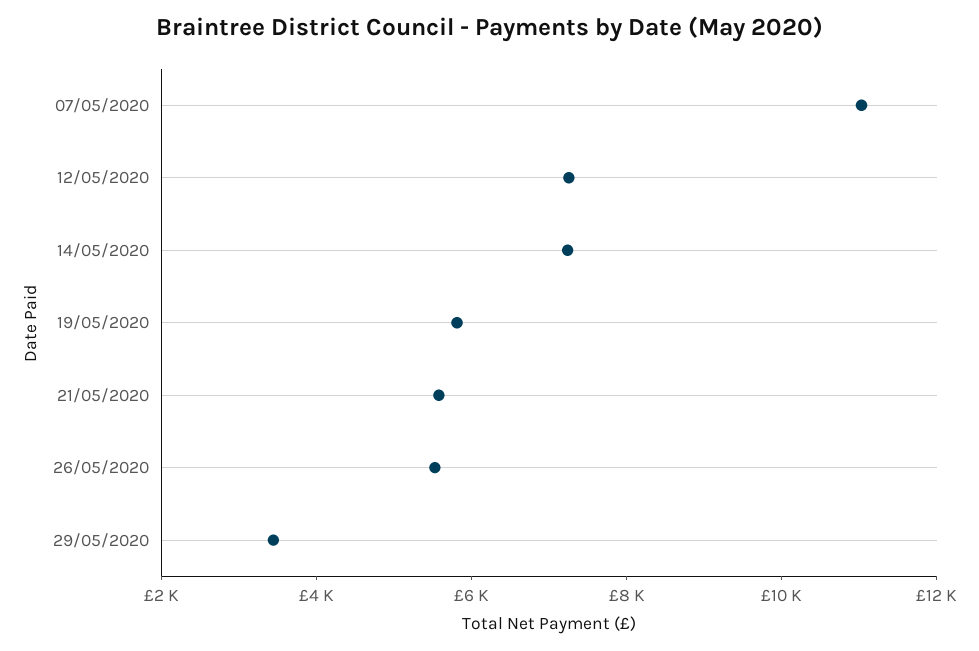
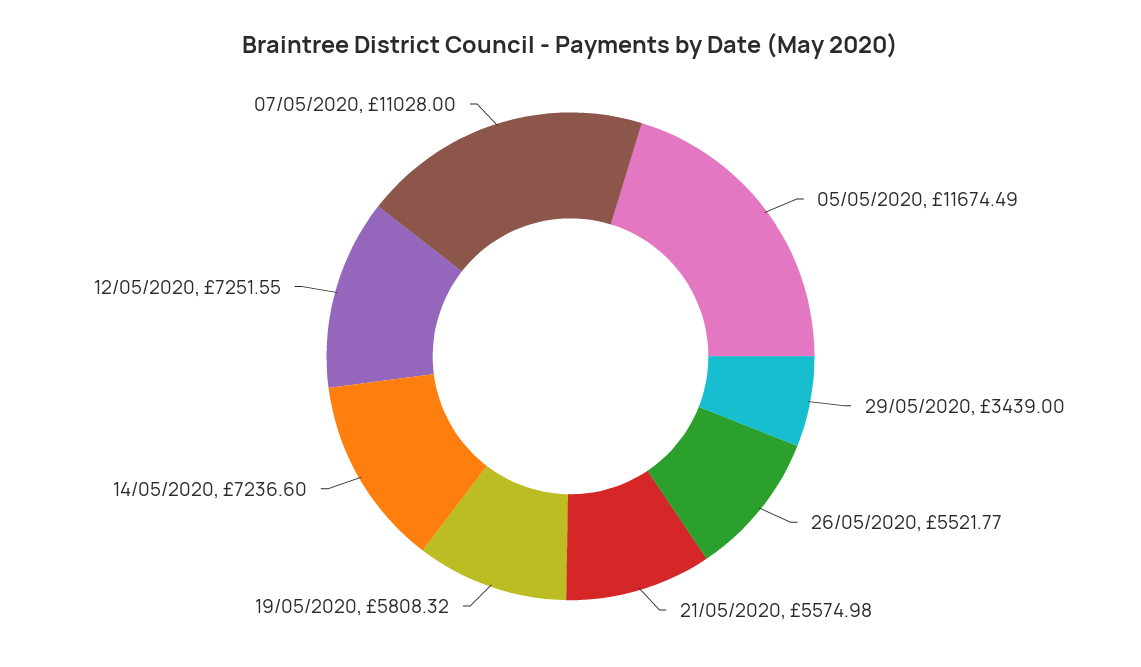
05/05/2020: none -> 11674.49

